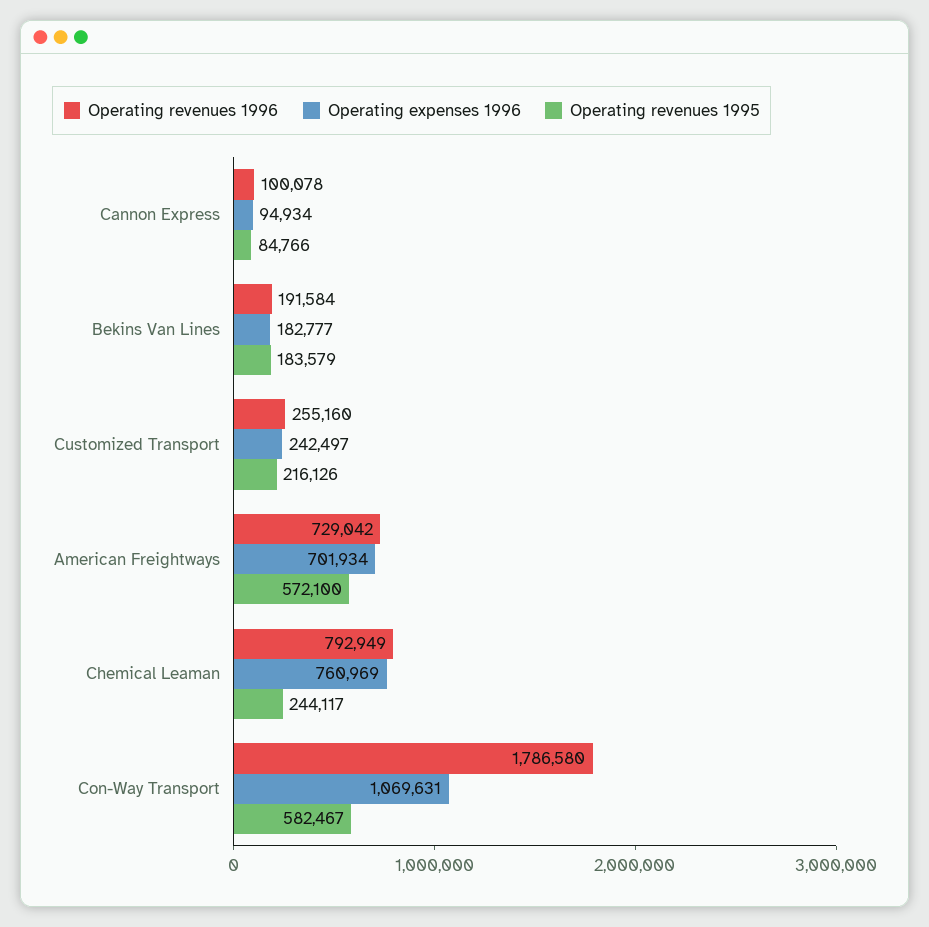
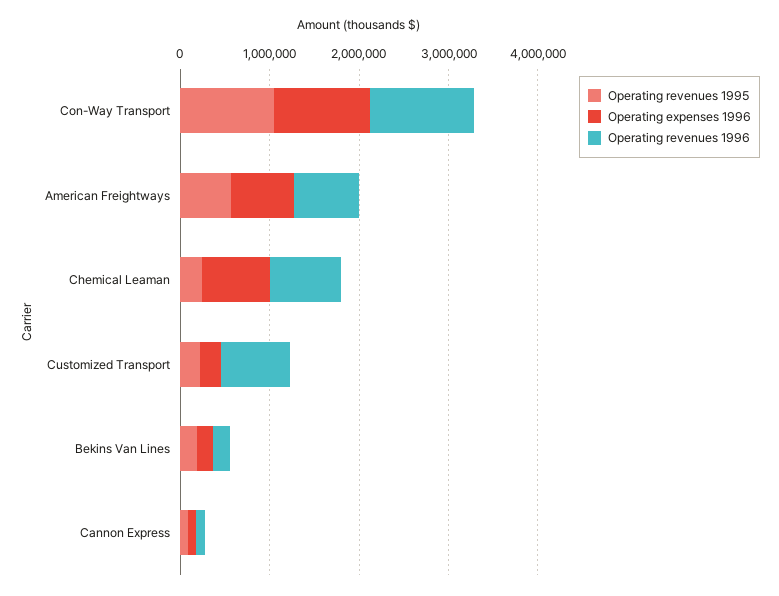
Operating revenues 1996, Customized Transport: 255160 -> 800000
Operating revenues 1996, Con-Way Transport: 1786580 -> 1200000
Operating revenues 1995, Con-Way Transport: 582467 -> 1000000

